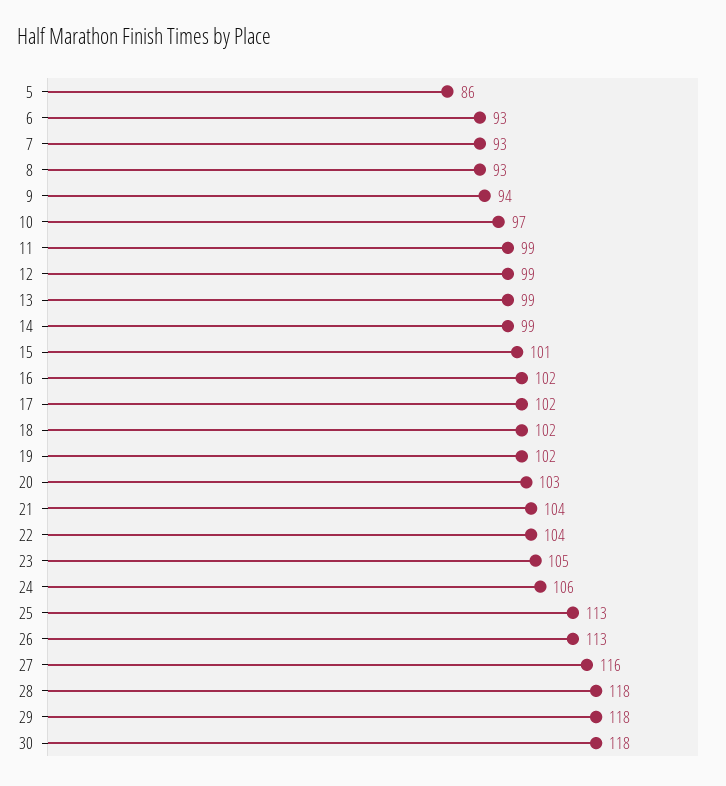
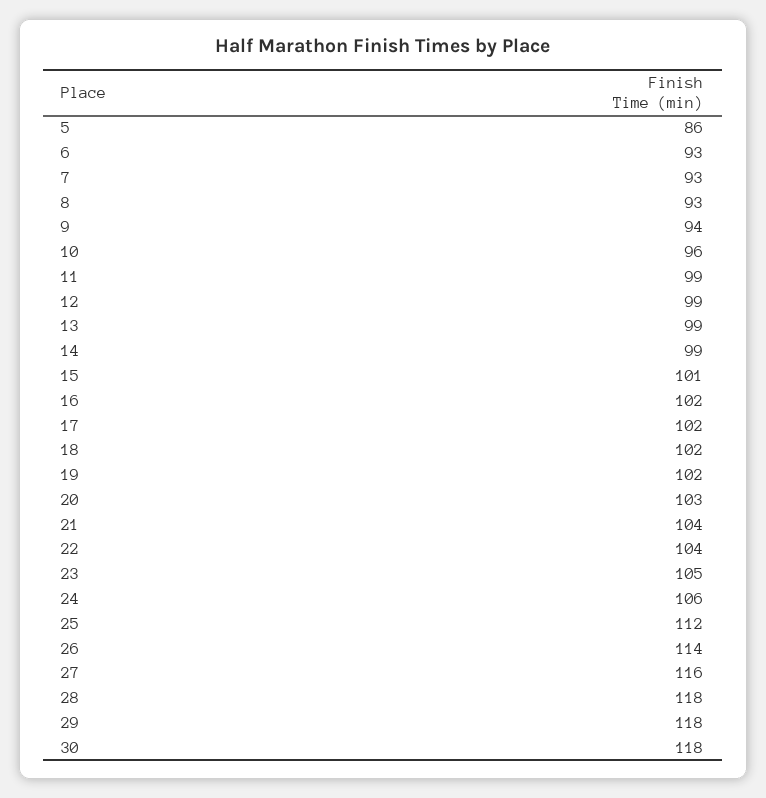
10: 97 -> 96
25: 113 -> 112
26: 113 -> 114

